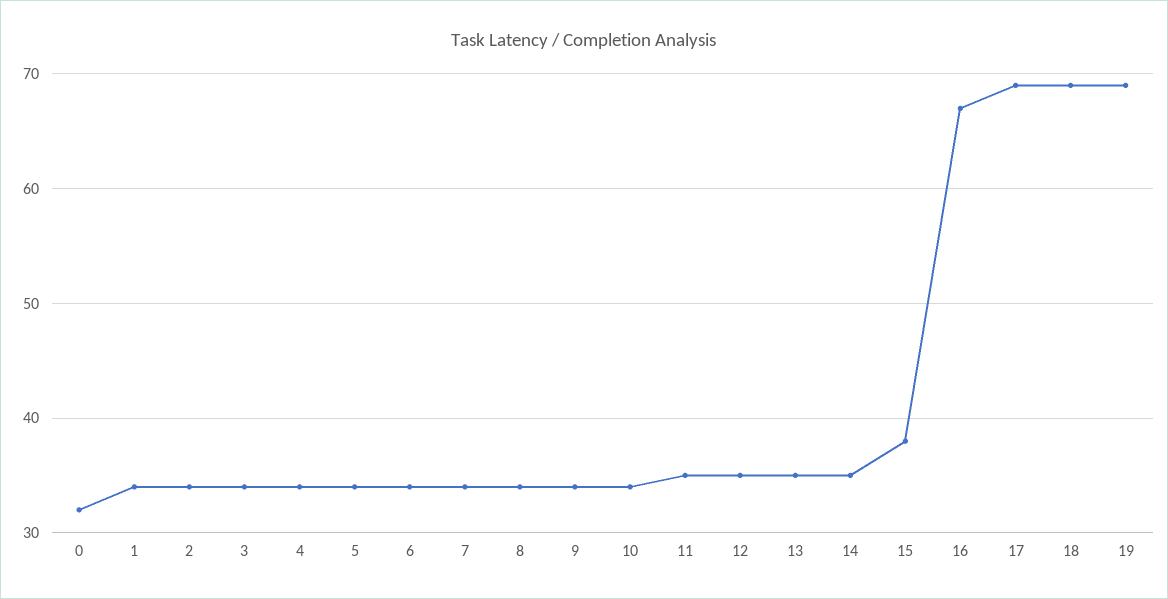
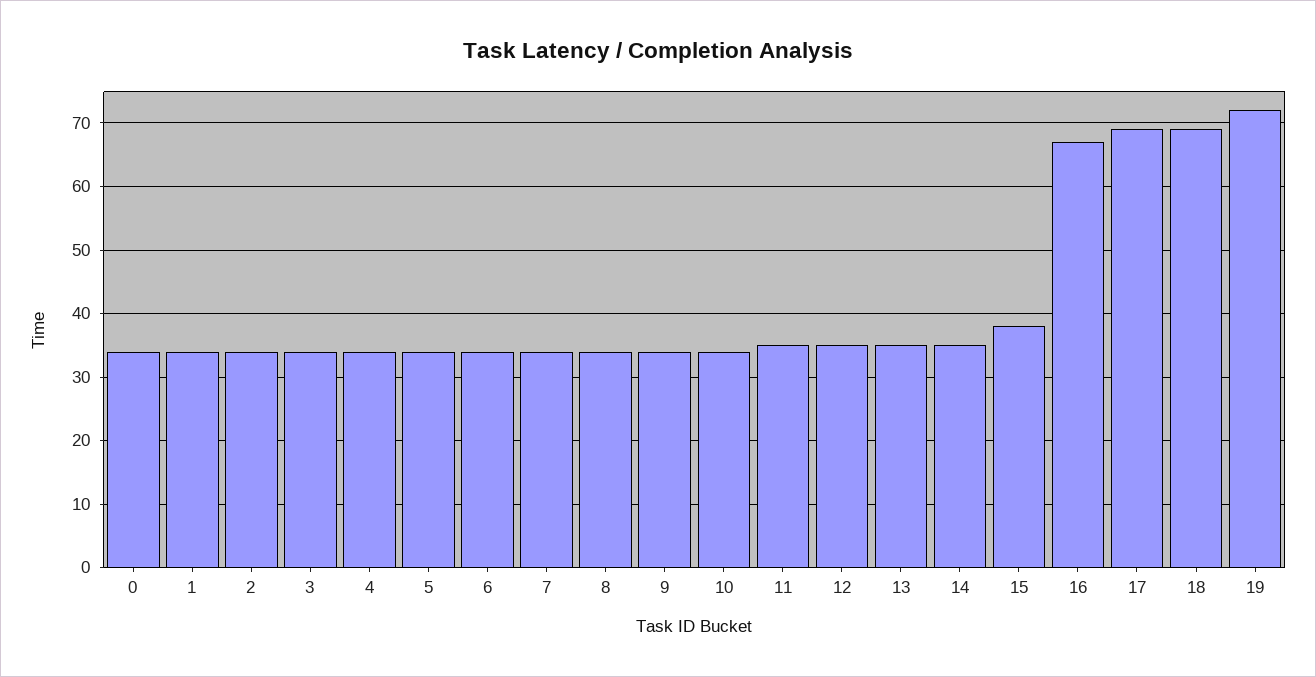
0: 32 -> 34
19: 69 -> 72

